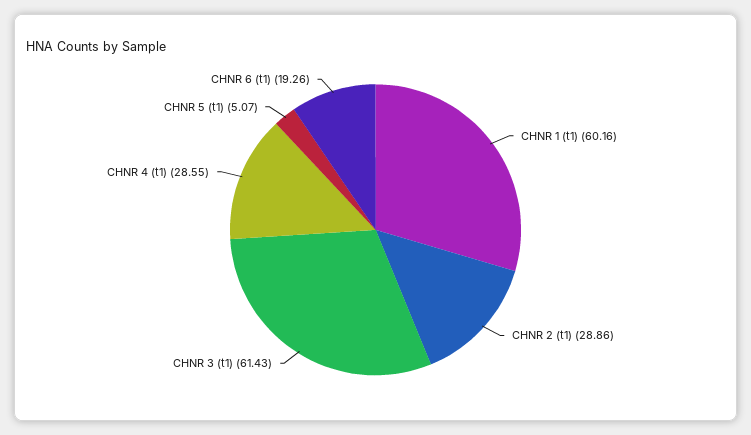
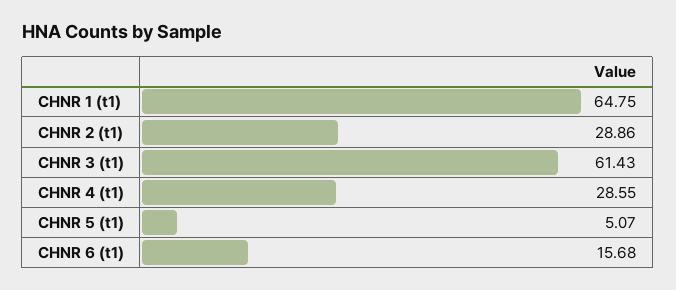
CHNR 1 (t1): 60.16 -> 64.75
CHNR 6 (t1): 19.26 -> 15.68

